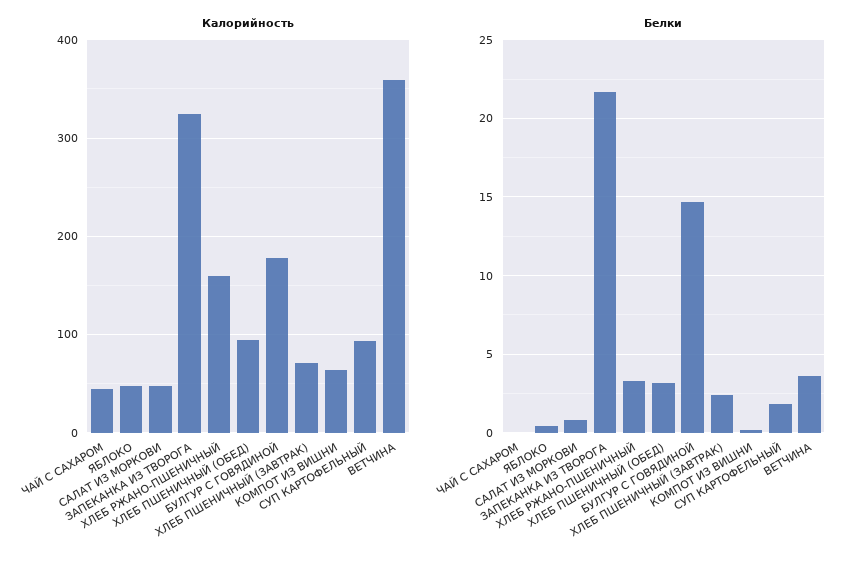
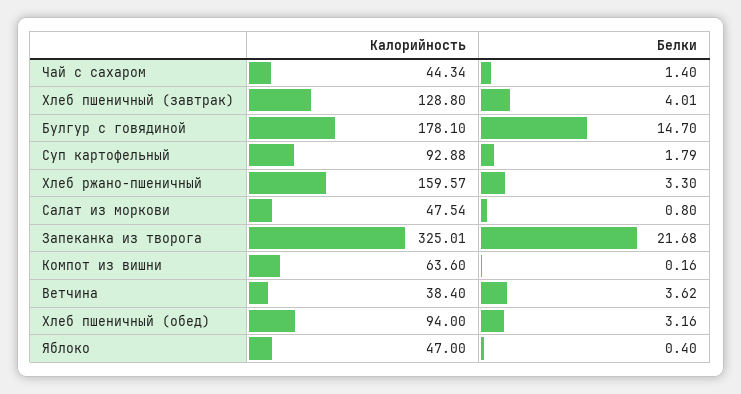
Калорийность, ХЛЕБ ПШЕНИЧНЫЙ (ЗАВТРАК): 70 -> 128.8
Калорийность, ВЕТЧИНА: 360 -> 38.4
Белки, ЧАЙ С САХАРОМ: 0 -> 1.4
Белки, ХЛЕБ ПШЕНИЧНЫЙ (ЗАВТРАК): 2.5 -> 4.01

